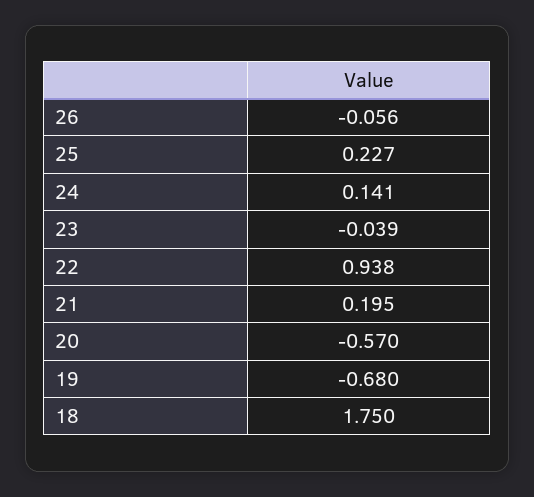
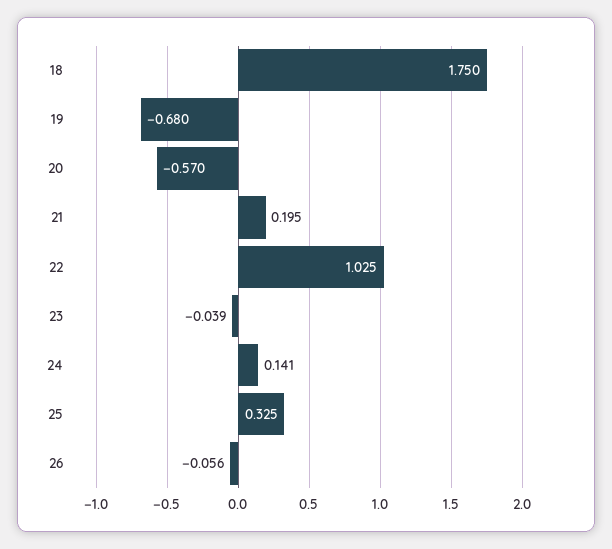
25: 0.227 -> 0.325
22: 0.938 -> 1.025

